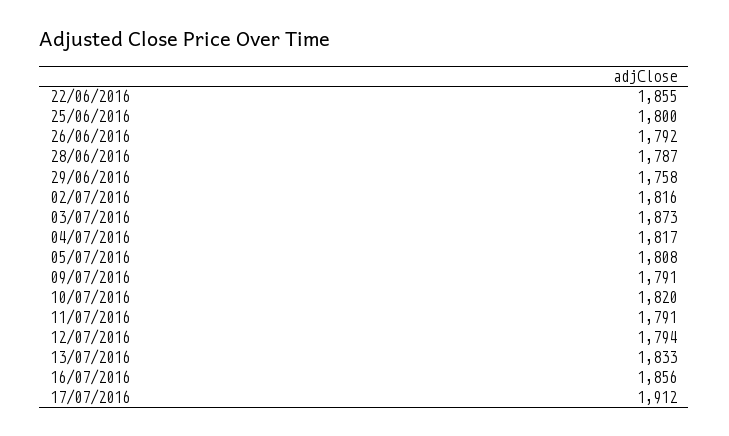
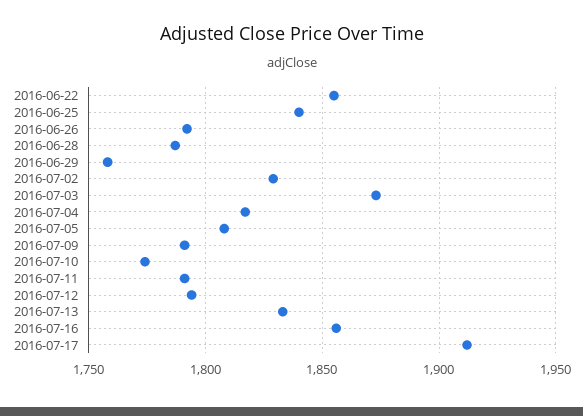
25/06/2016: 1800 -> 1840
02/07/2016: 1816 -> 1830
10/07/2016: 1820 -> 1775

